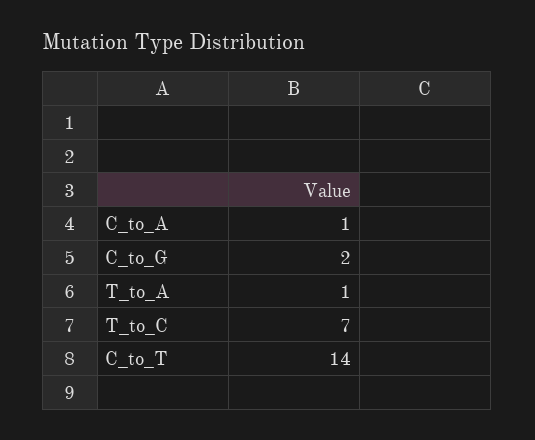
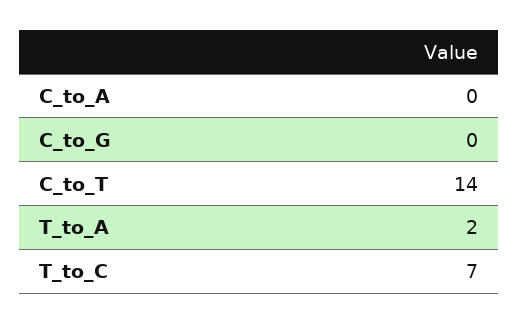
C_to_A: 1 -> 0
C_to_G: 2 -> 0
T_to_A: 1 -> 2

